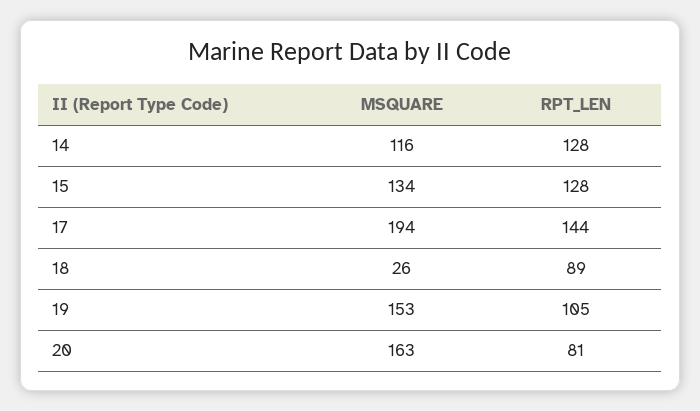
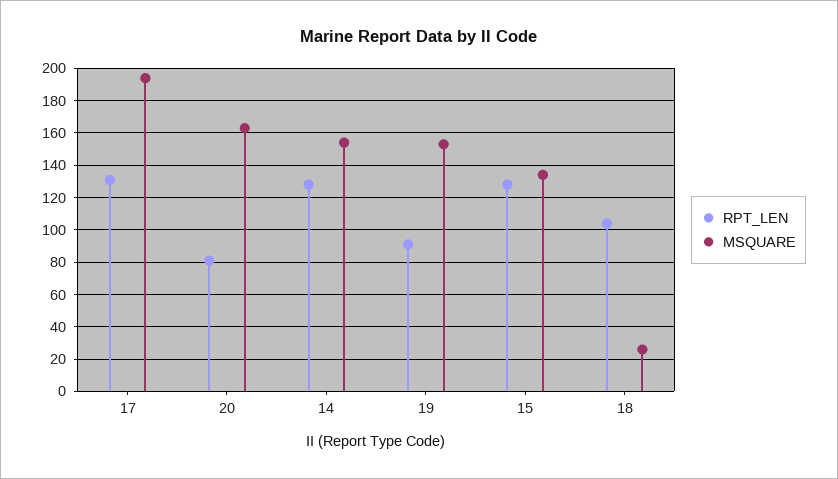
MSQUARE, 14: 116 -> 155
RPT_LEN, 17: 144 -> 130
RPT_LEN, 18: 89 -> 105
RPT_LEN, 19: 105 -> 90

